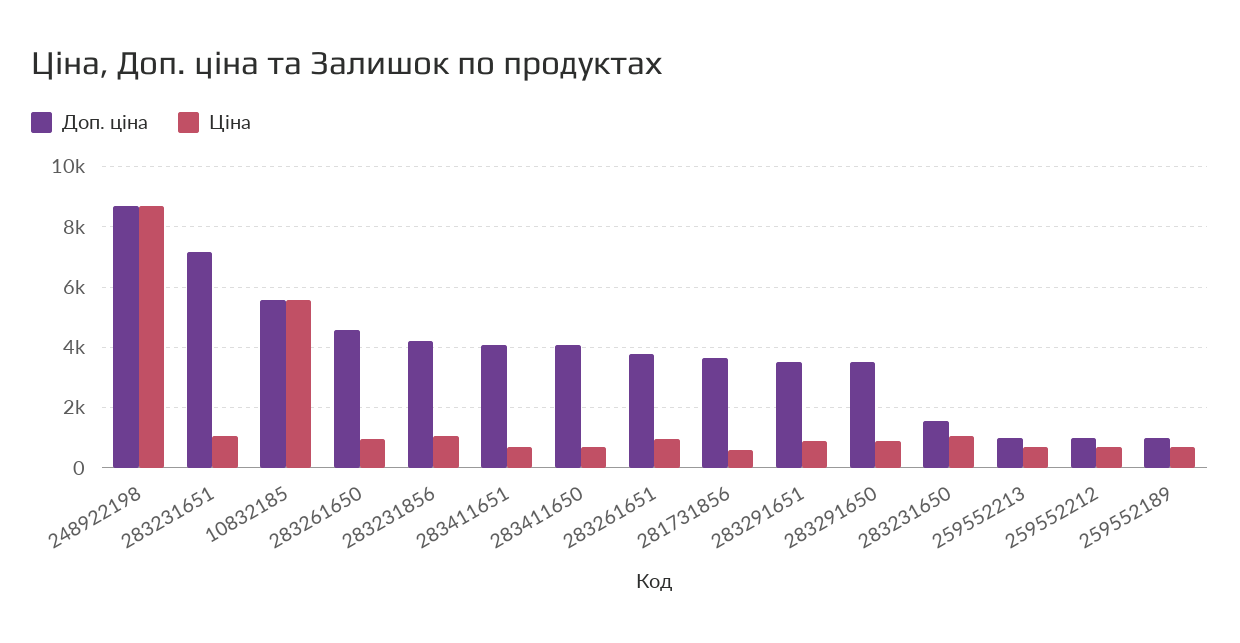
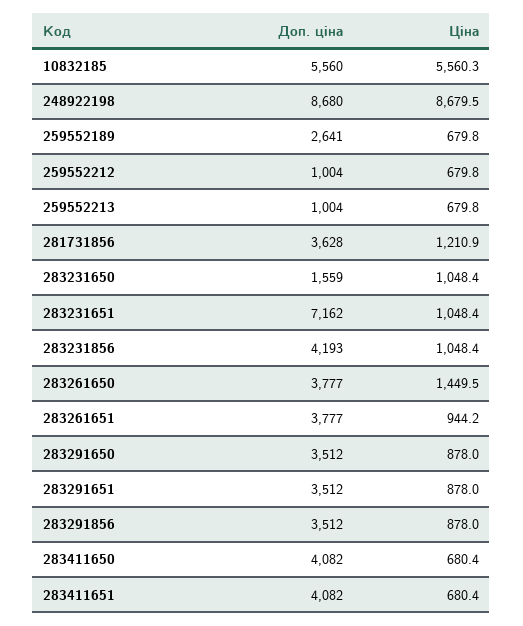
Доп. ціна, 283261650: 4600 -> 3777
Ціна, 283261650: 1000 -> 1449.5
Ціна, 281731856: 600 -> 1210.9
Доп. ціна, 259552189: 1000 -> 2641
Доп. ціна, 283291856: none -> 3512
Ціна, 283291856: none -> 878

